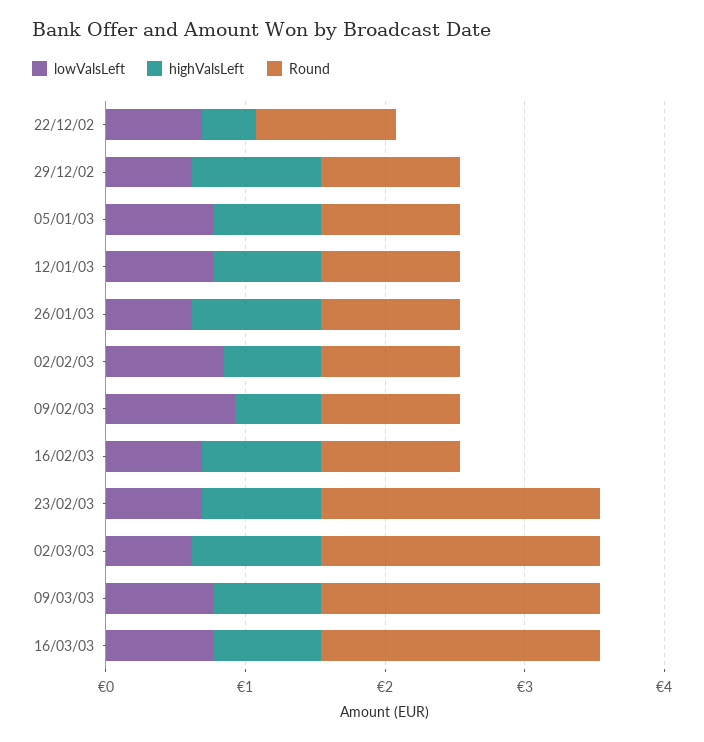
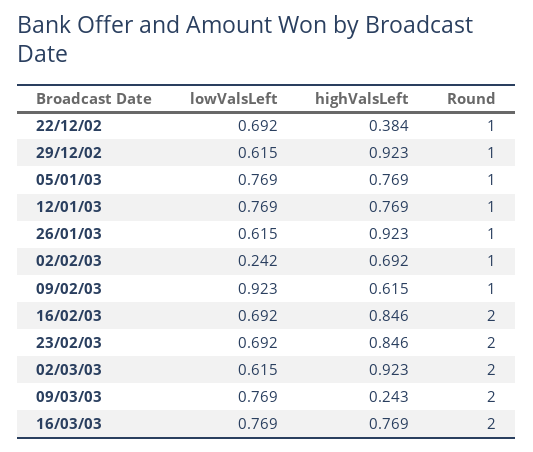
lowValsLeft, 02/02/03: 0.8 -> 0.242
Round, 16/02/03: 1 -> 2
highValsLeft, 09/03/03: 0.8 -> 0.243

